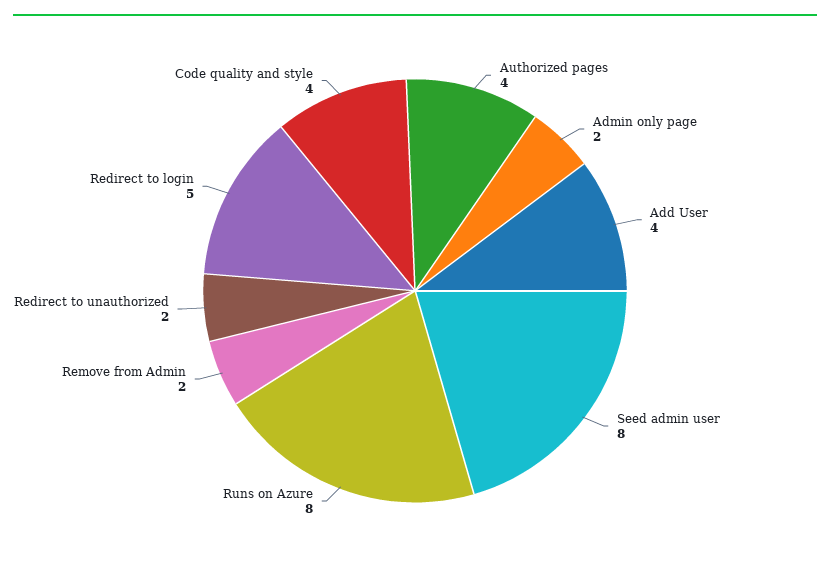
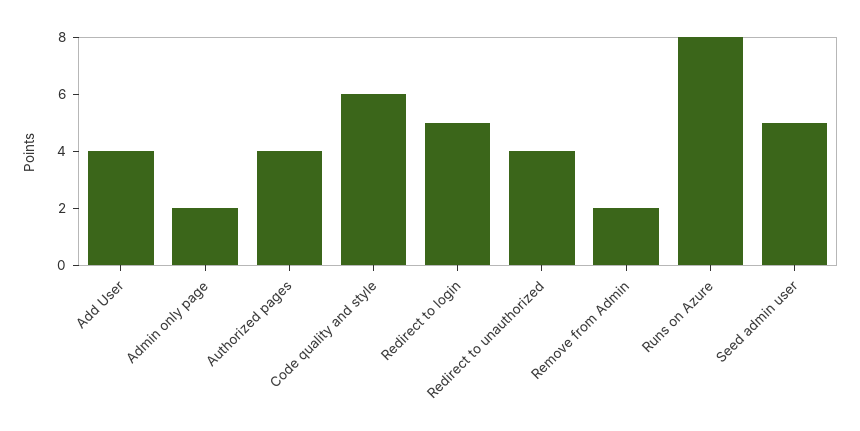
Seed admin user: 8 -> 5
Redirect to unauthorized: 2 -> 4
Code quality and style: 4 -> 6

